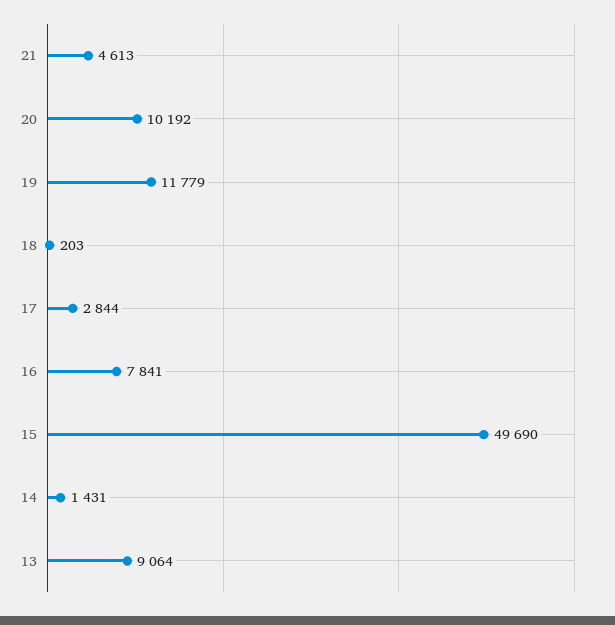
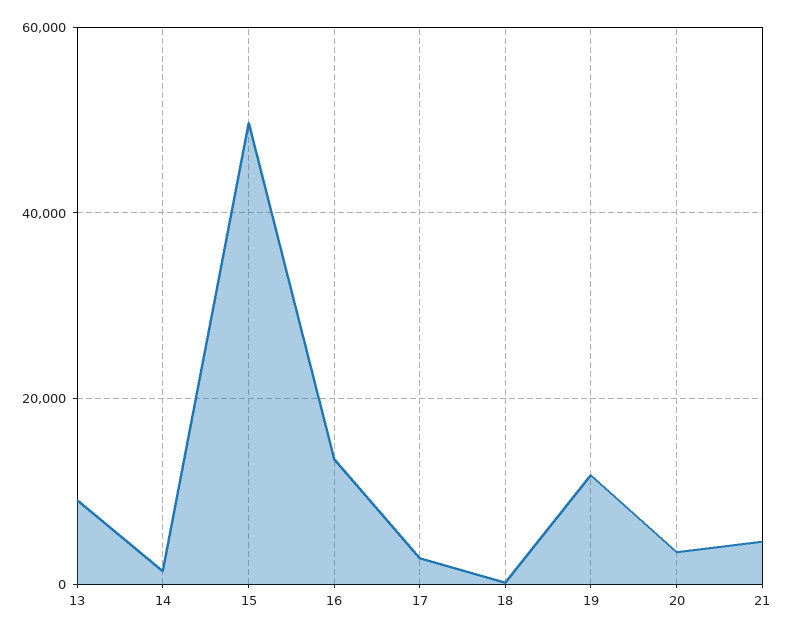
20: 10192 -> 4000
16: 7841 -> 14000

